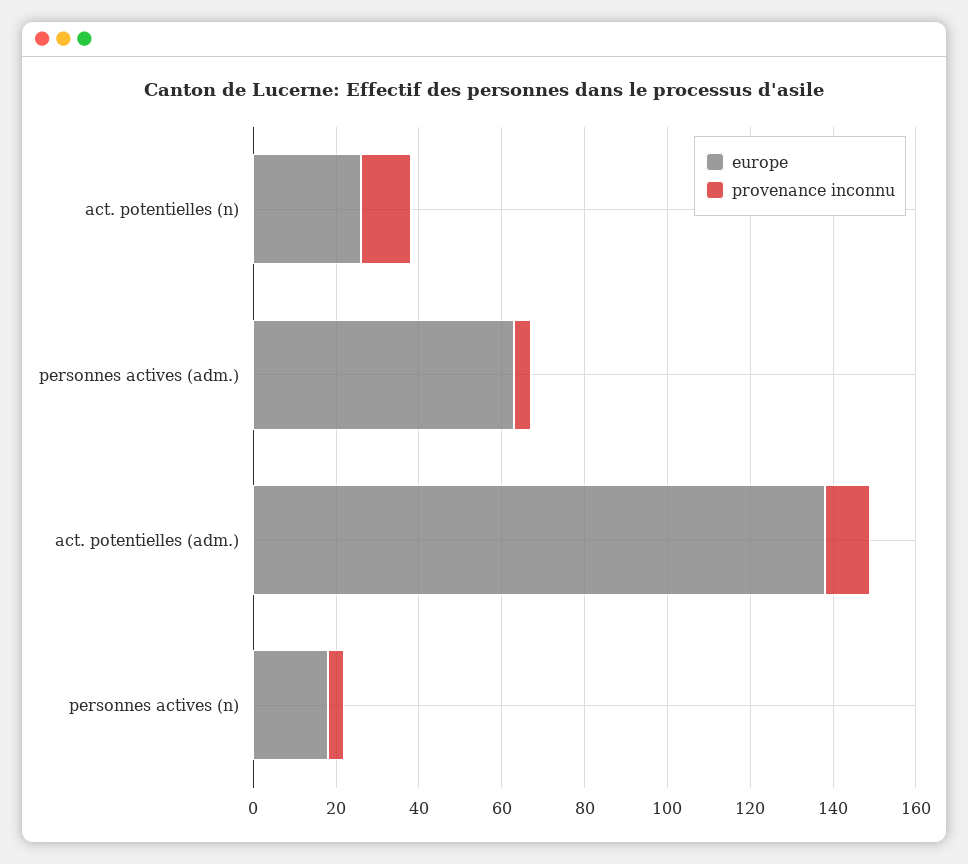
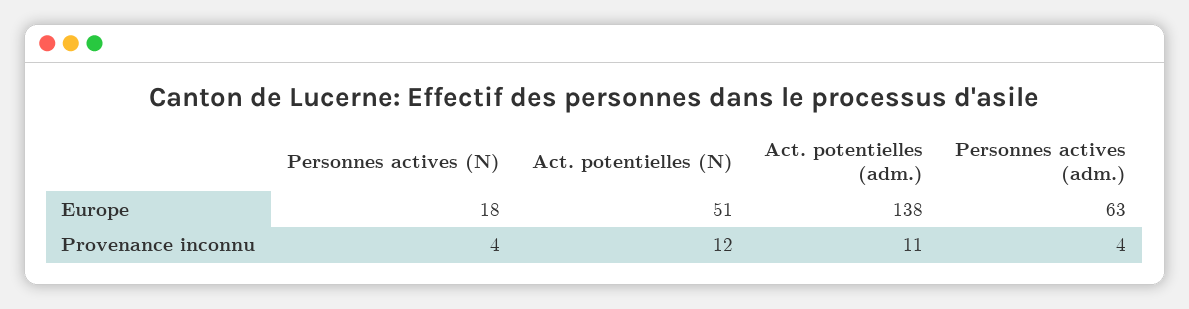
europe, act. potentielles (n): 25 -> 51

